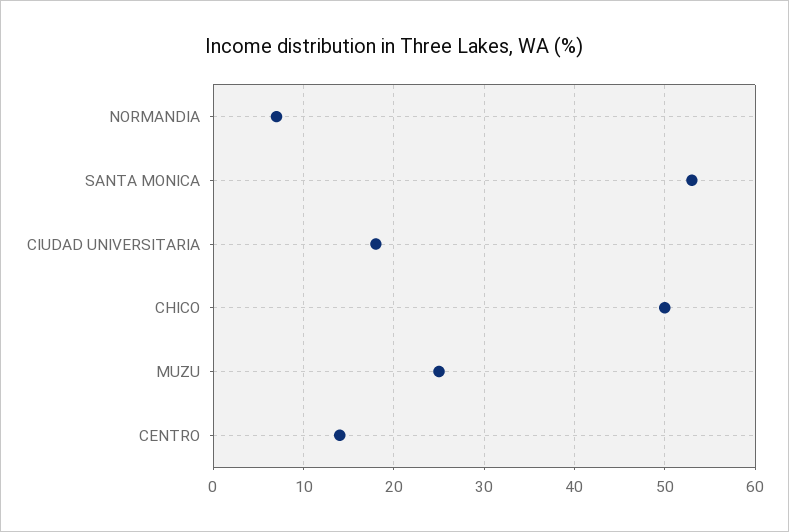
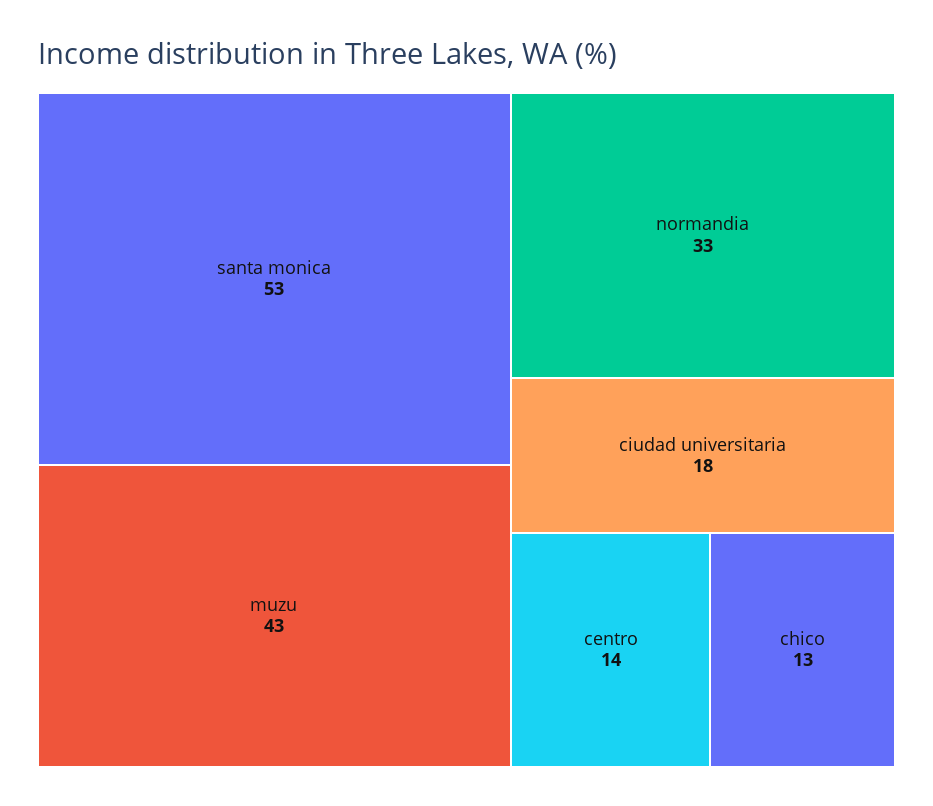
NORMANDIA: 7 -> 33
CHICO: 50 -> 13
MUZU: 25 -> 43

